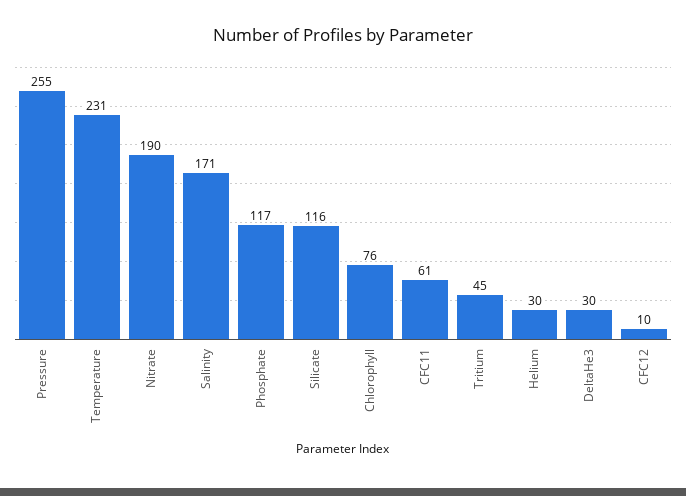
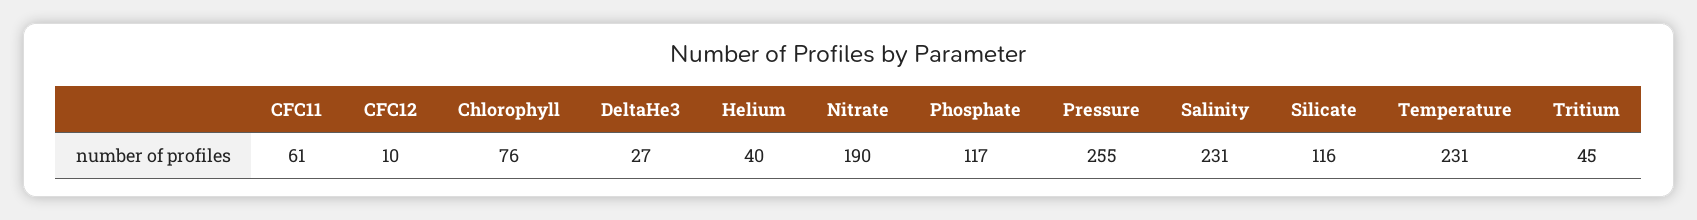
Salinity: 171 -> 231
Helium: 30 -> 40
DeltaHe3: 30 -> 27

